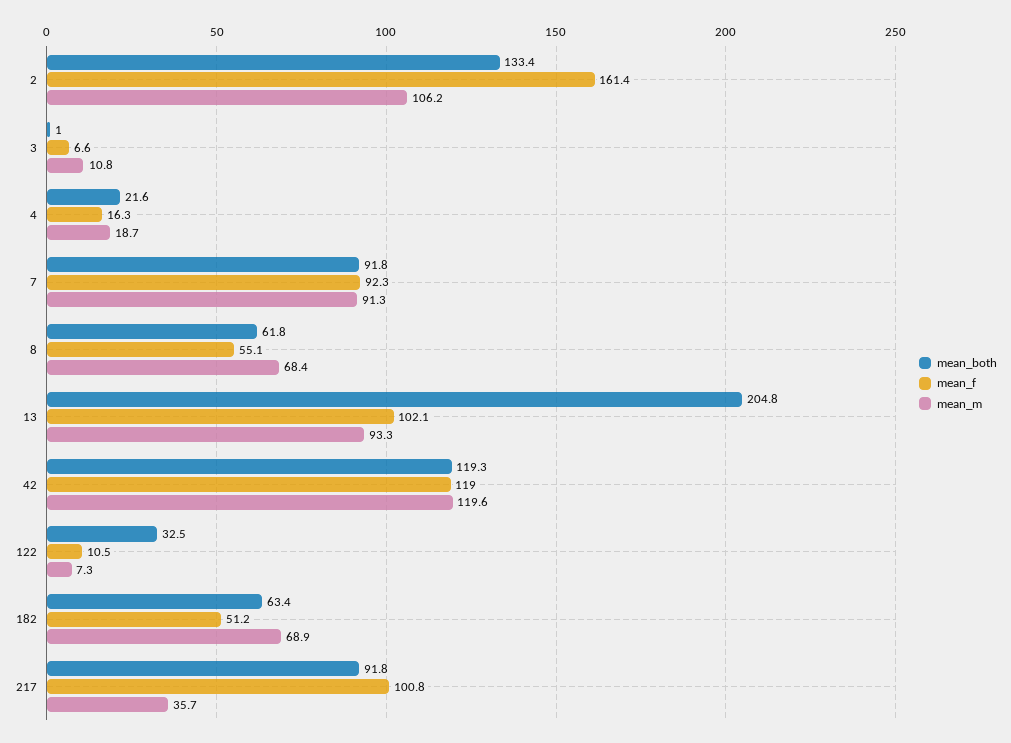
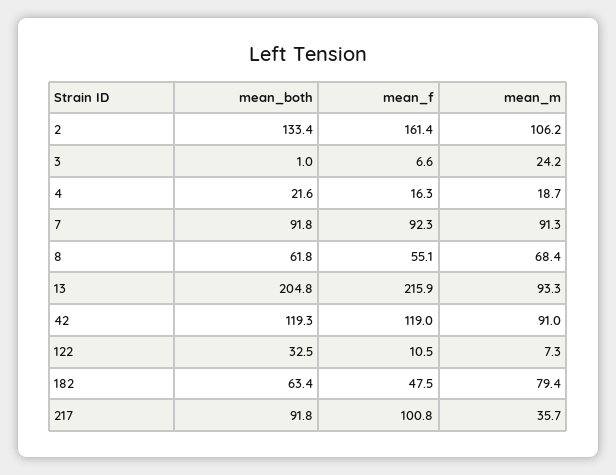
mean_m, 3: 10.8 -> 24.2
mean_f, 13: 102.1 -> 215.9
mean_m, 42: 119.6 -> 91
mean_f, 182: 51.2 -> 47.5
mean_m, 182: 68.9 -> 79.4

